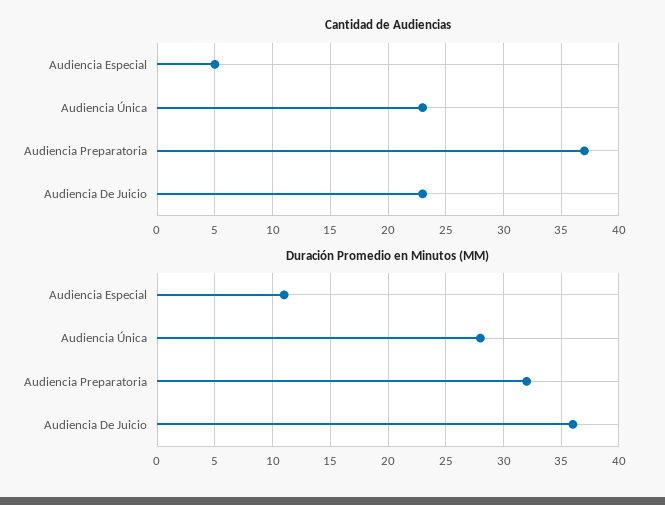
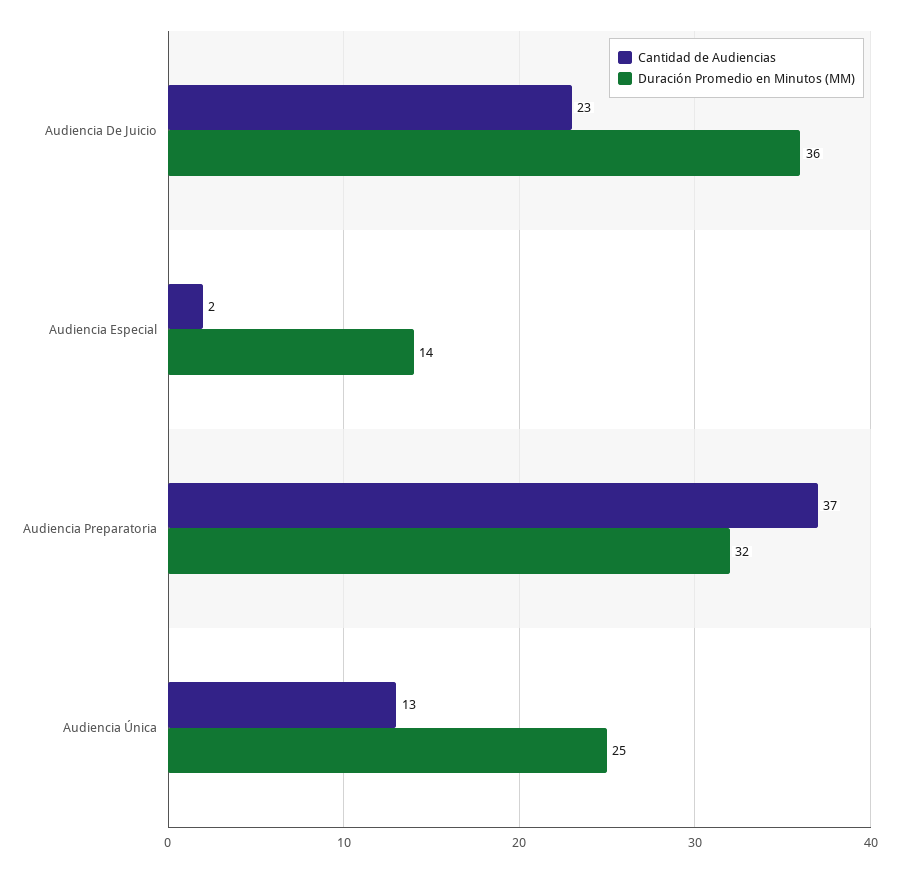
Cantidad de Audiencias, Audiencia Especial: 5 -> 2
Cantidad de Audiencias, Audiencia Única: 23 -> 13
Duración Promedio en Minutos (MM), Audiencia Especial: 11 -> 14
Duración Promedio en Minutos (MM), Audiencia Única: 28 -> 25

